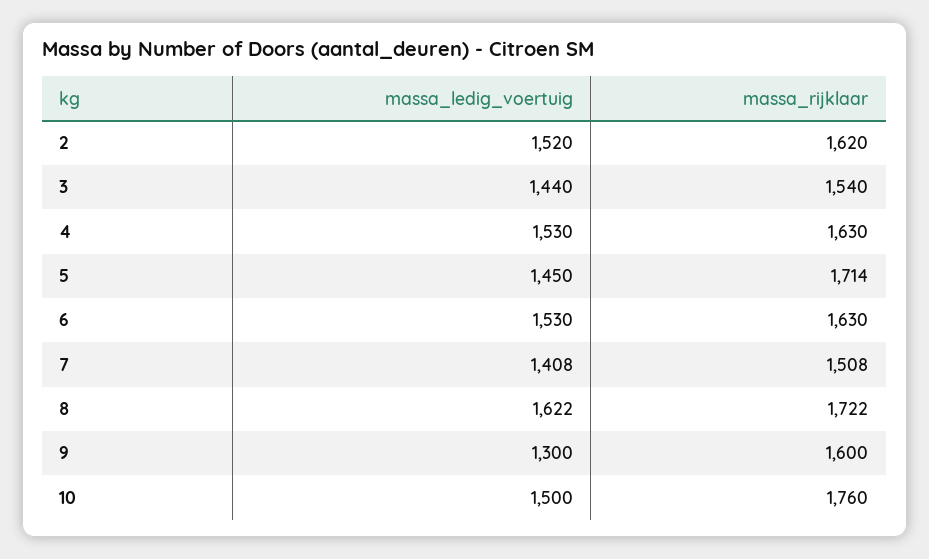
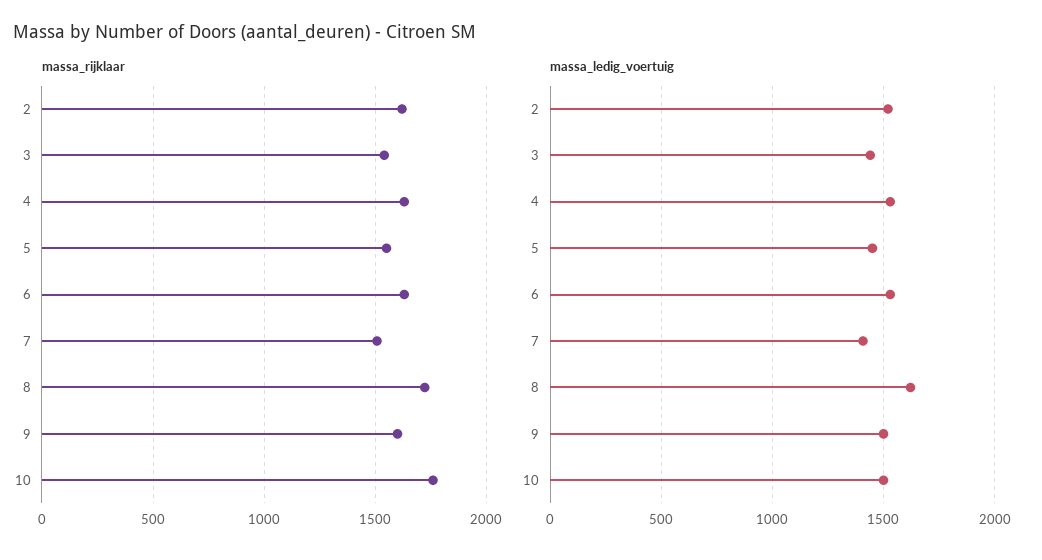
massa_rijklaar, 5: 1714 -> 1550
massa_ledig_voertuig, 9: 1300 -> 1500

